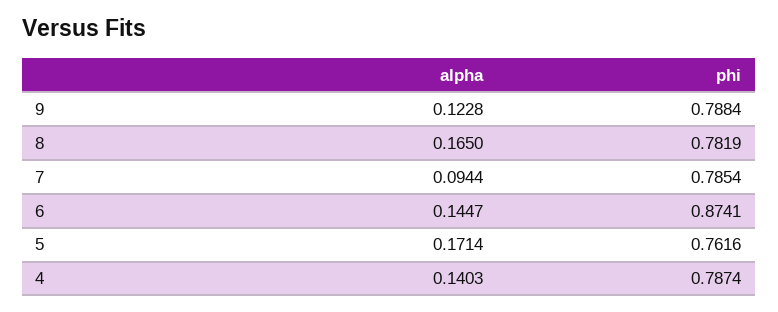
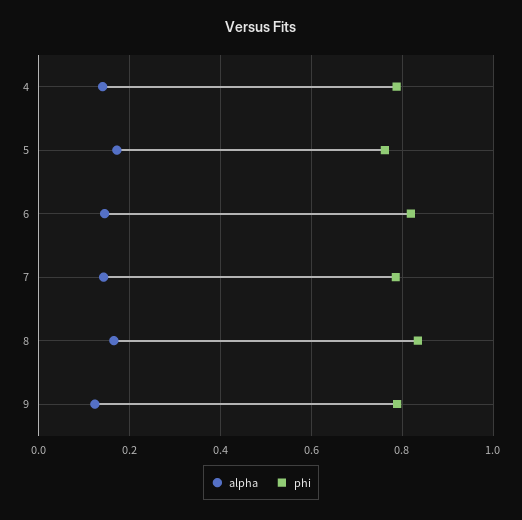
phi, 8: 0.7819 -> 0.84
alpha, 7: 0.0944 -> 0.14
phi, 6: 0.8741 -> 0.82

